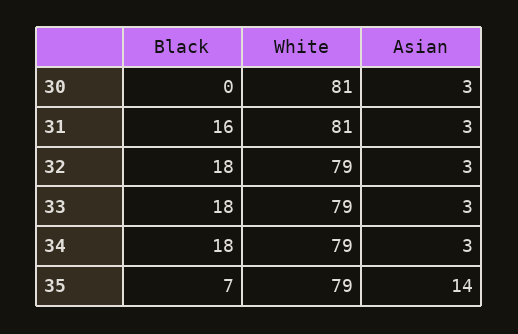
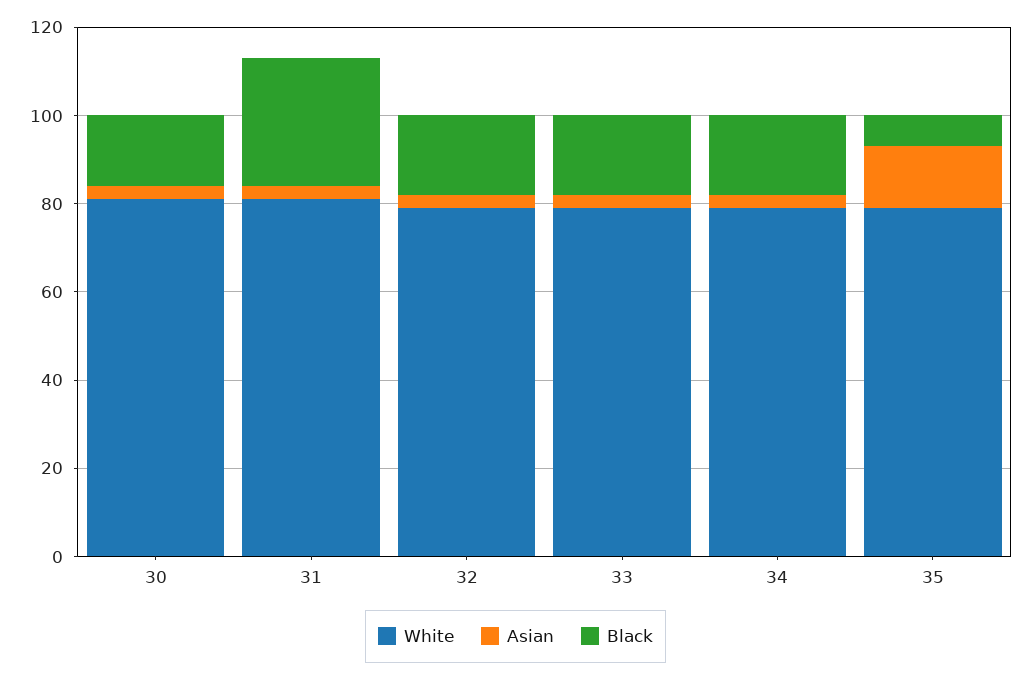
Black, 30: 0 -> 15
Black, 31: 16 -> 30

